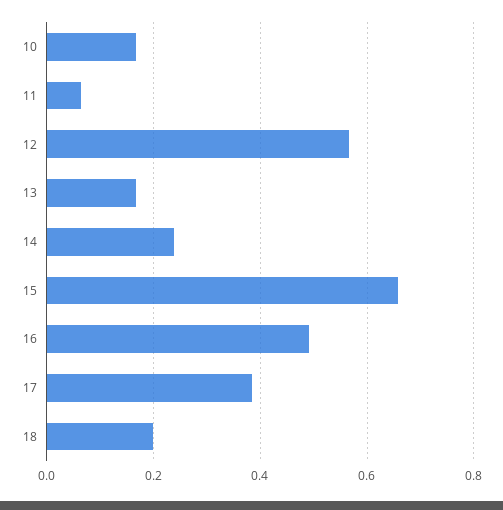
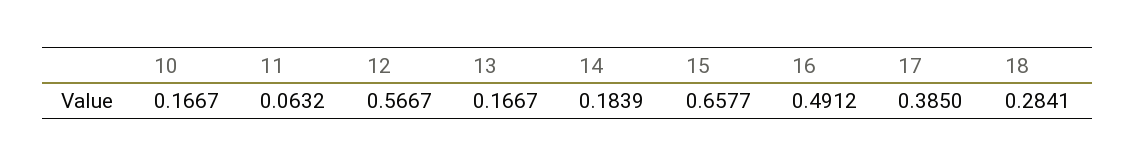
14: 0.24 -> 0.1839
18: 0.2 -> 0.2841

